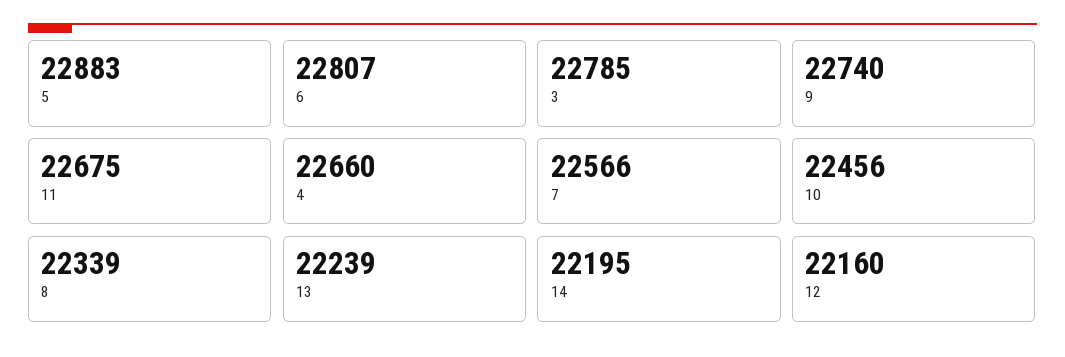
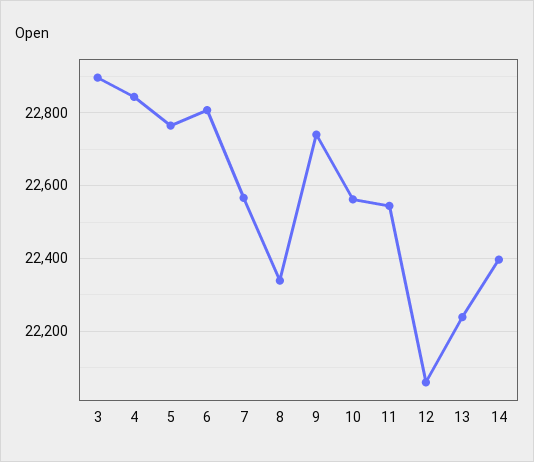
5: 22883 -> 22760
3: 22785 -> 22900
11: 22675 -> 22540
4: 22660 -> 22840
10: 22456 -> 22560
14: 22195 -> 22400
12: 22160 -> 22060

